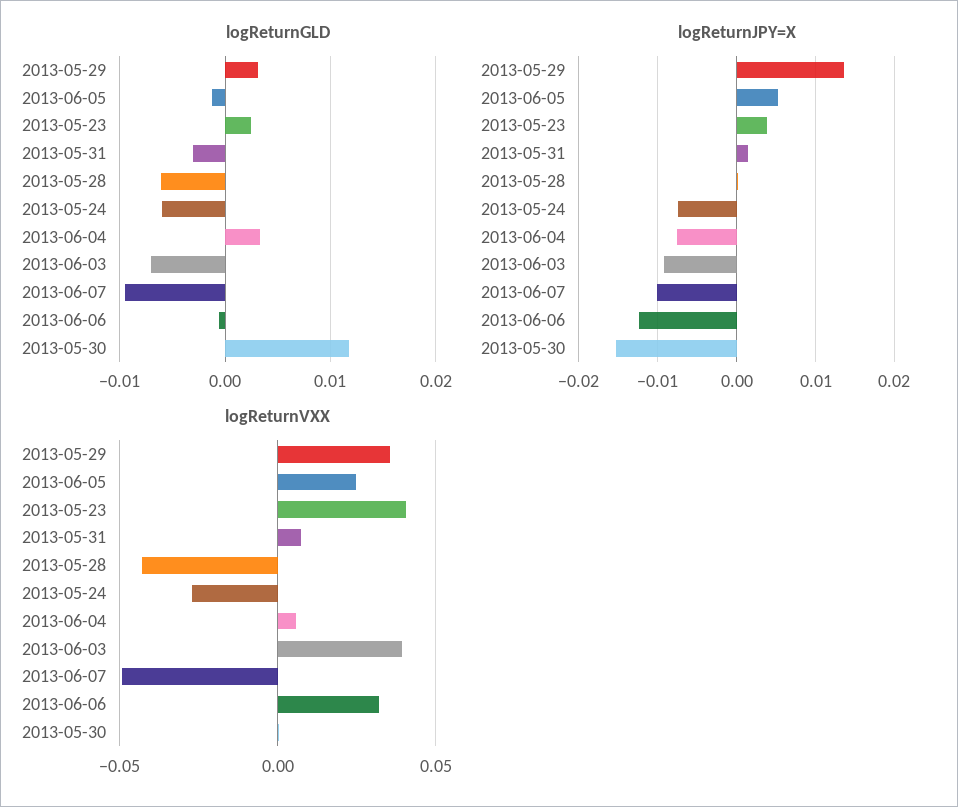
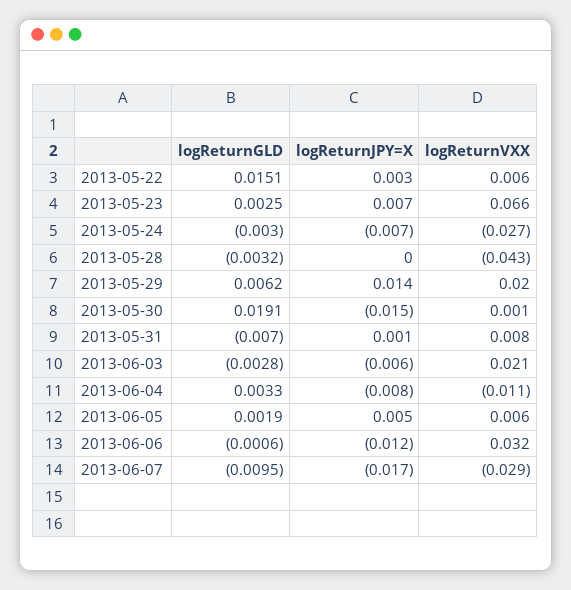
logReturnGLD, 2013-05-29: 0.003 -> 0.0062
logReturnGLD, 2013-06-05: -0.001 -> 0.0019
logReturnGLD, 2013-05-31: -0.003 -> -0.007
logReturnGLD, 2013-05-28: -0.006 -> -0.0032
logReturnGLD, 2013-05-24: -0.006 -> -0.003
logReturnGLD, 2013-06-03: -0.007 -> -0.0028
logReturnGLD, 2013-05-30: 0.012 -> 0.0191
logReturnJPY=X, 2013-05-23: 0.004 -> 0.007
logReturnJPY=X, 2013-06-03: -0.009 -> -0.006
logReturnJPY=X, 2013-06-07: -0.01 -> -0.017
logReturnVXX, 2013-05-29: 0.035 -> 0.02
logReturnVXX, 2013-06-05: 0.025 -> 0.006
logReturnVXX, 2013-05-23: 0.04 -> 0.066
logReturnVXX, 2013-06-04: 0.005 -> -0.011
logReturnVXX, 2013-06-03: 0.04 -> 0.021
logReturnVXX, 2013-06-07: -0.05 -> -0.029
logReturnGLD, 2013-05-22: none -> 0.0151
logReturnJPY=X, 2013-05-22: none -> 0.003
logReturnVXX, 2013-05-22: none -> 0.006

